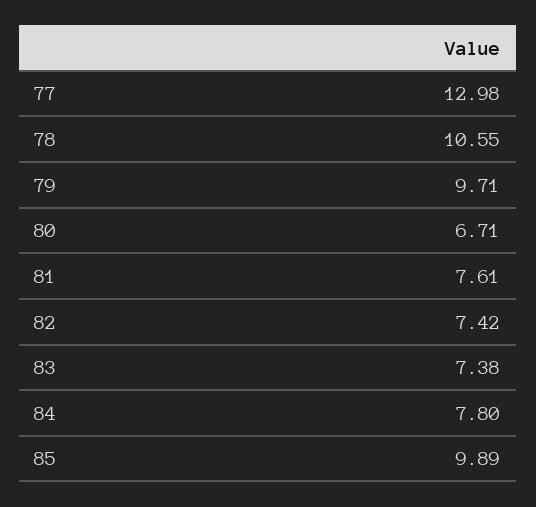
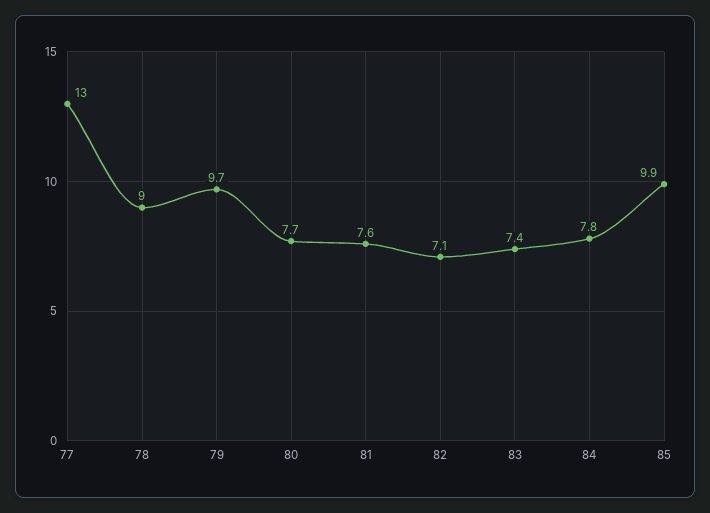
78: 10.55 -> 9
80: 6.71 -> 7.7
82: 7.42 -> 7.1

